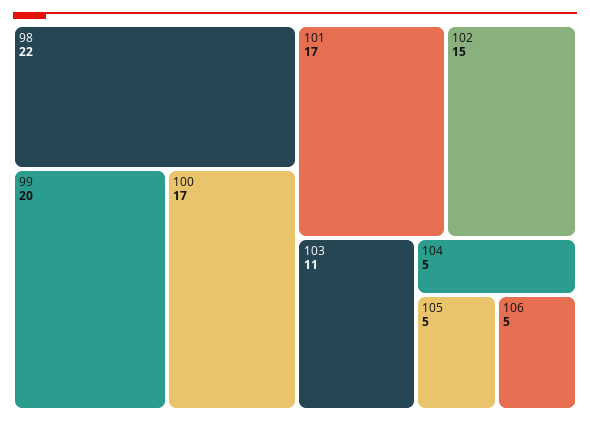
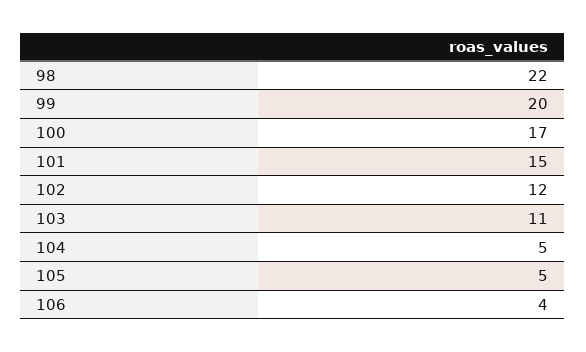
101: 17 -> 15
102: 15 -> 12
106: 5 -> 4

